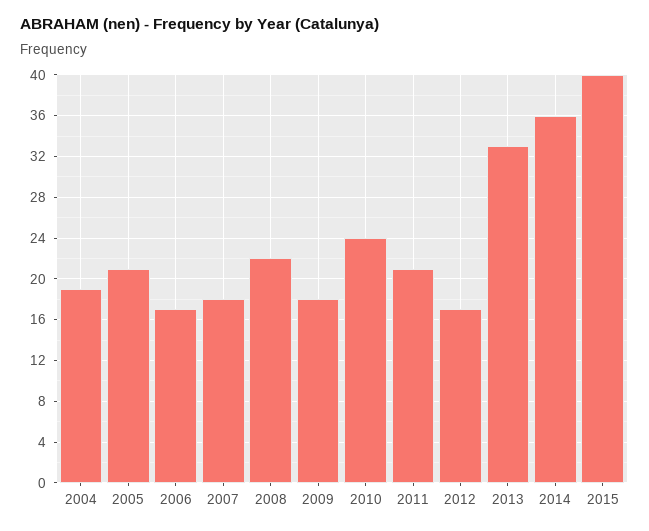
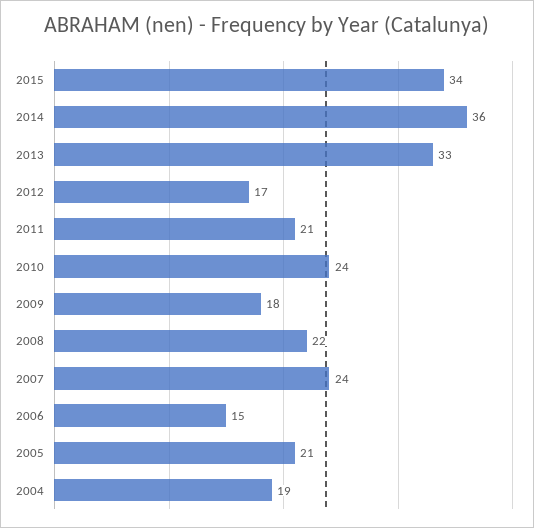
2006: 17 -> 15
2007: 18 -> 24
2015: 40 -> 34

